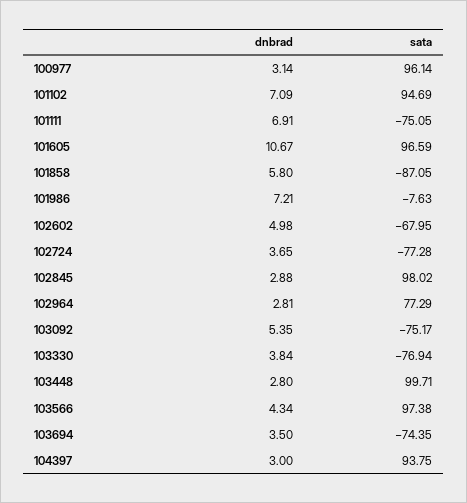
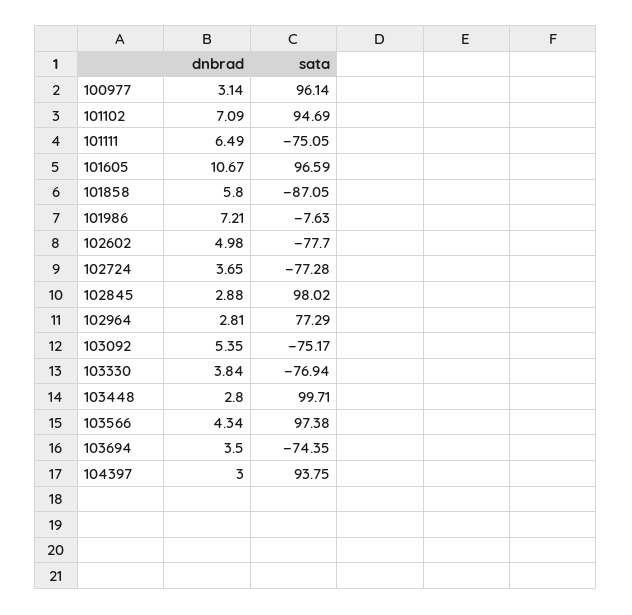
dnbrad, 101111: 6.91 -> 6.49
sata, 102602: -67.95 -> -77.7

